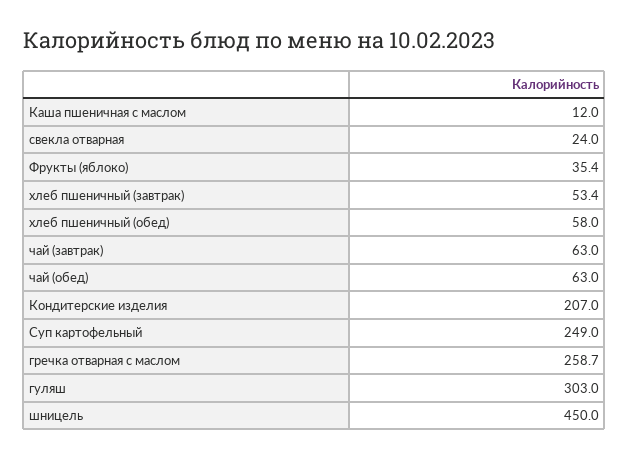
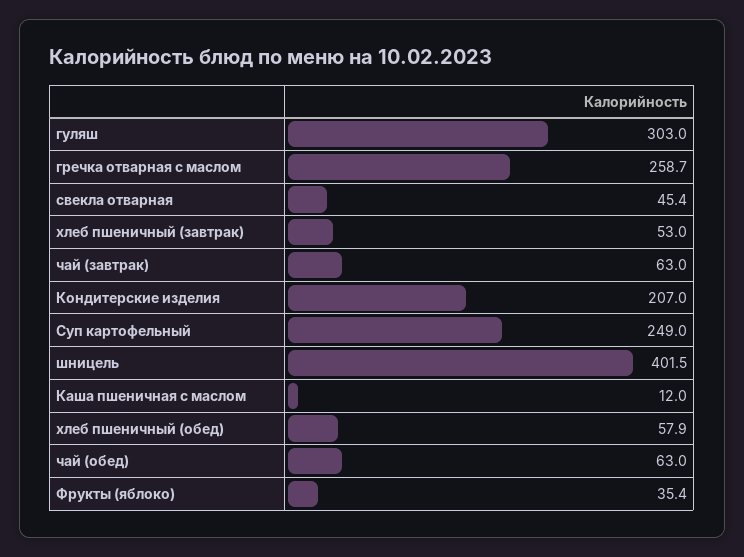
свекла отварная: 24 -> 45.4
хлеб пшеничный (завтрак): 53.4 -> 53
хлеб пшеничный (обед): 58 -> 57.9
шницель: 450 -> 401.5

